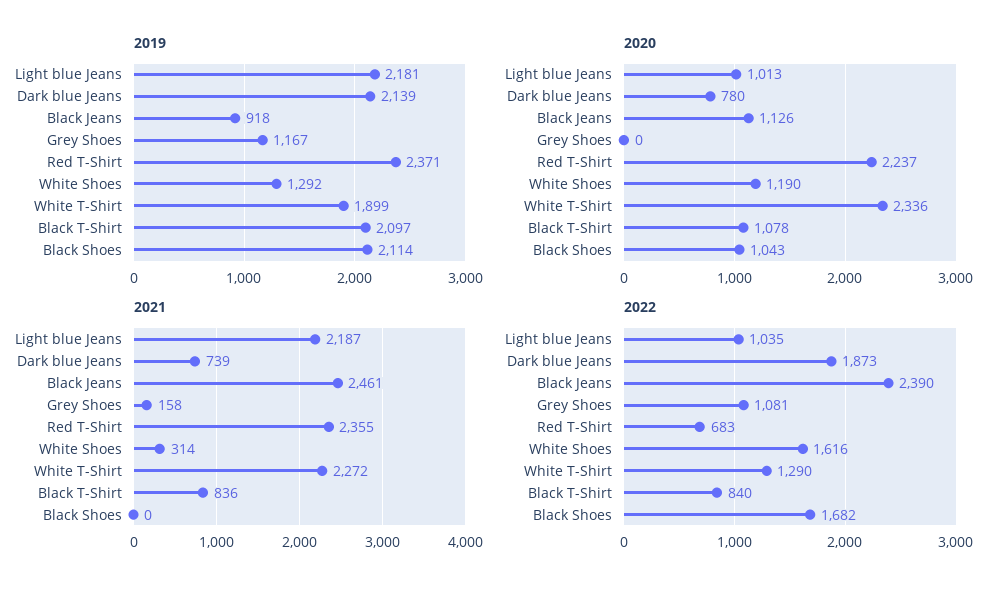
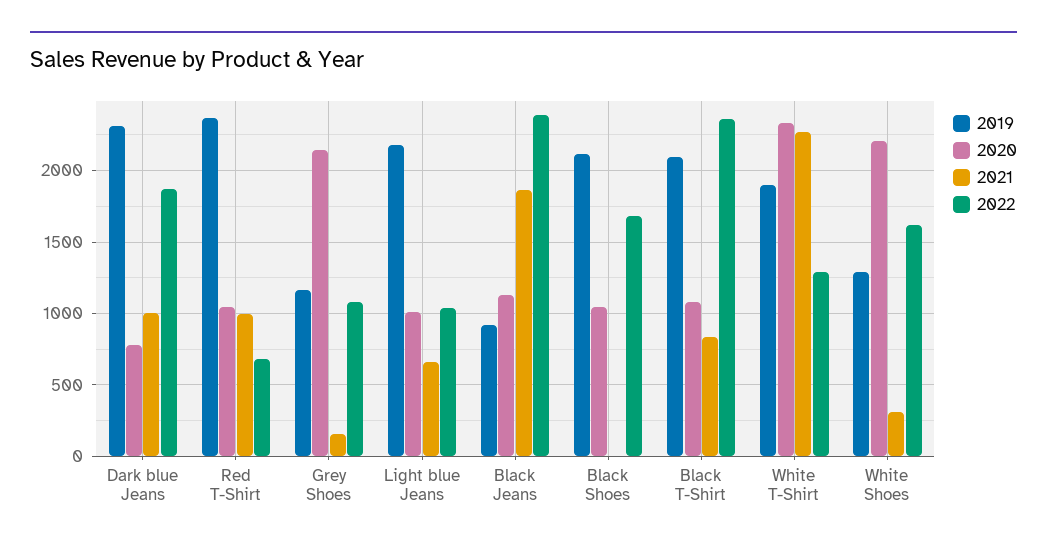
2019, Dark blue Jeans: 2139 -> 2300
2020, Grey Shoes: 0 -> 2150
2020, Red T-Shirt: 2237 -> 1050
2020, White Shoes: 1190 -> 2200
2021, Light blue Jeans: 2187 -> 650
2021, Dark blue Jeans: 739 -> 1000
2021, Black Jeans: 2461 -> 1850
2021, Red T-Shirt: 2355 -> 1000
2022, Black T-Shirt: 840 -> 2350

